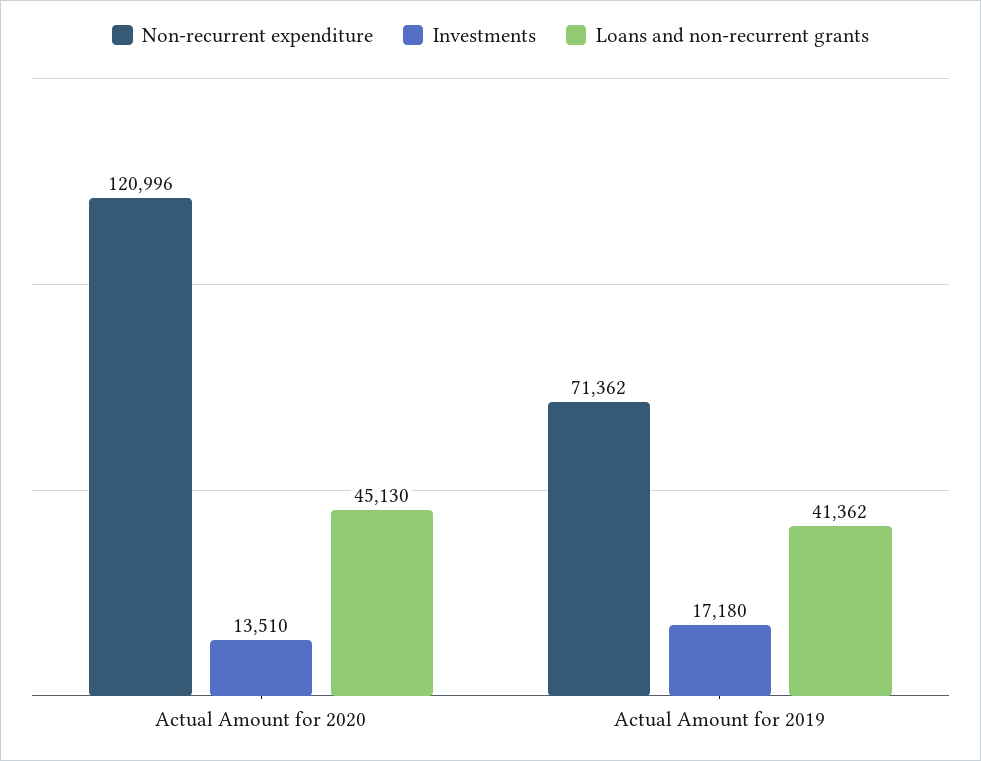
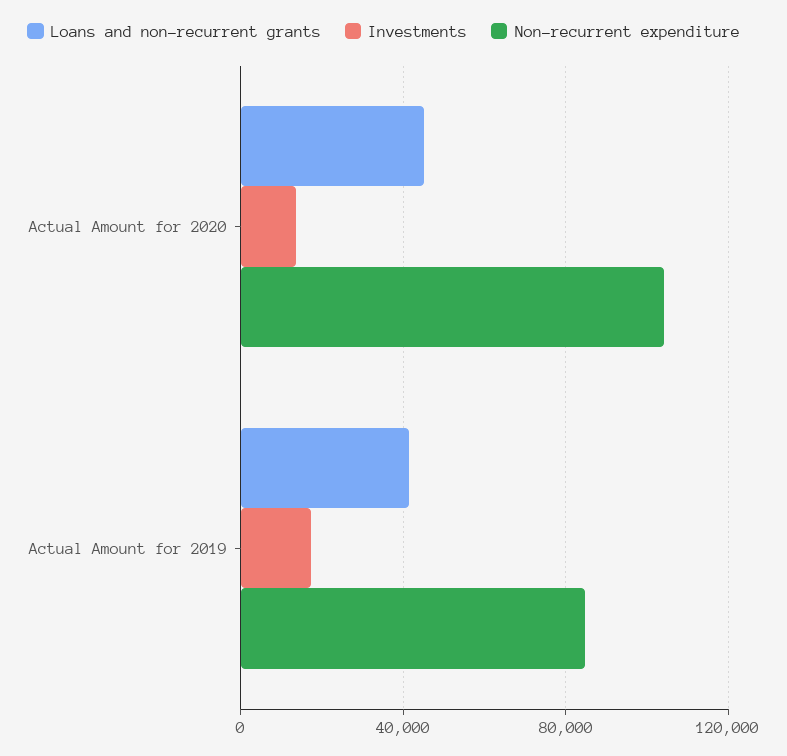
Non-recurrent expenditure, Actual Amount for 2020: 120996 -> 105000
Non-recurrent expenditure, Actual Amount for 2019: 71362 -> 85000

